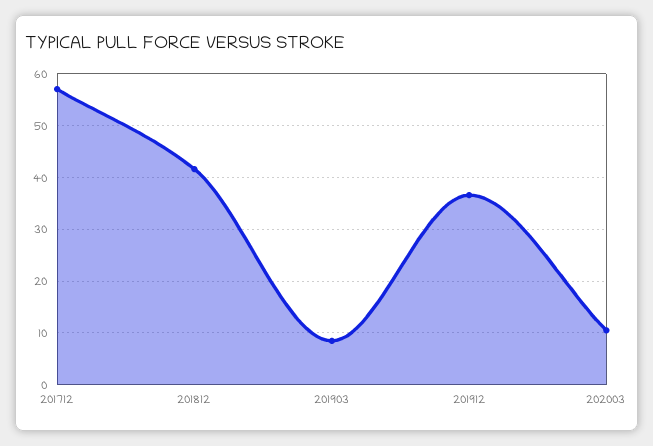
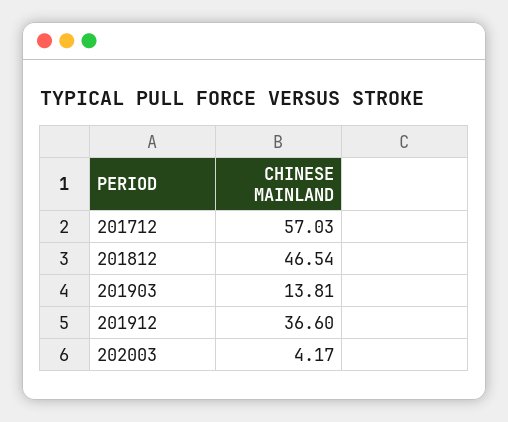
201812: 42 -> 46.54
201903: 8 -> 13.81
202003: 10 -> 4.17

